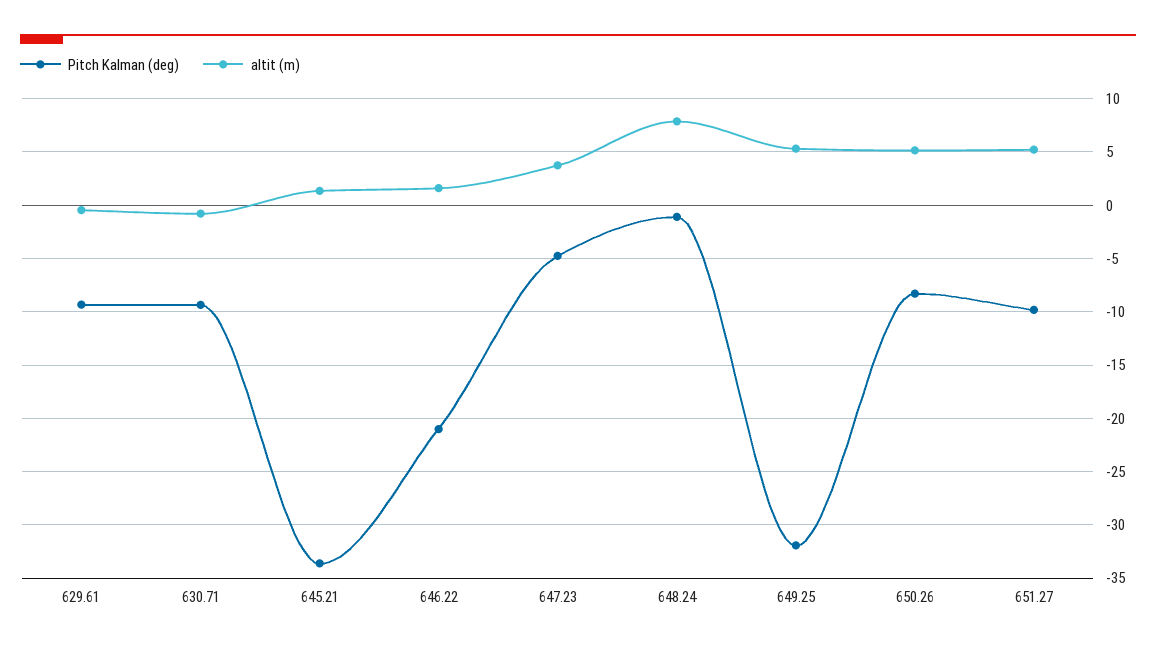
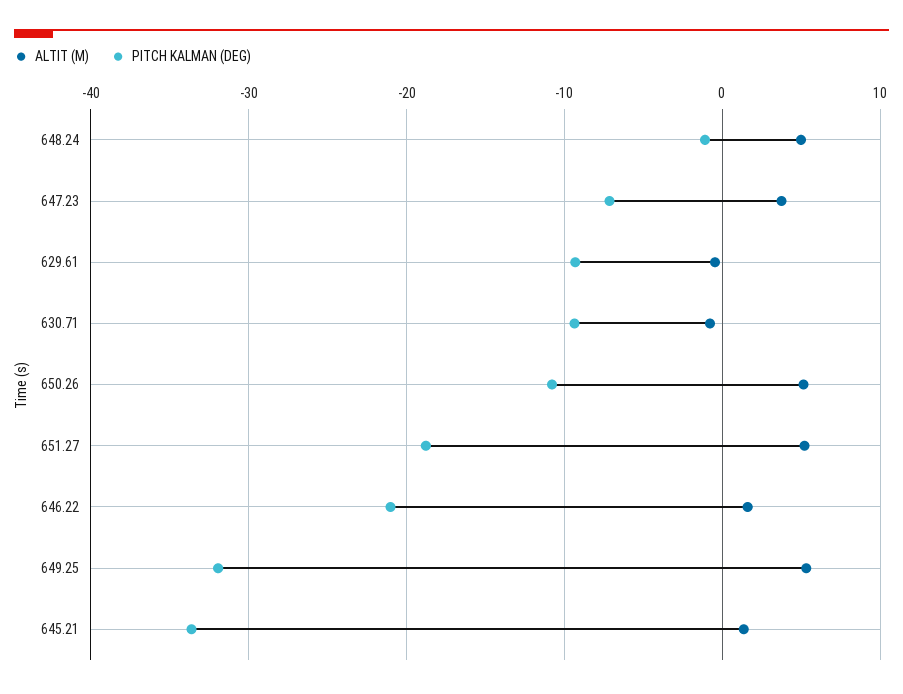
Pitch Kalman (deg), 647.23: -5 -> -7
altit (m), 648.24: 8 -> 5
Pitch Kalman (deg), 650.26: -8 -> -11
Pitch Kalman (deg), 651.27: -10 -> -19

